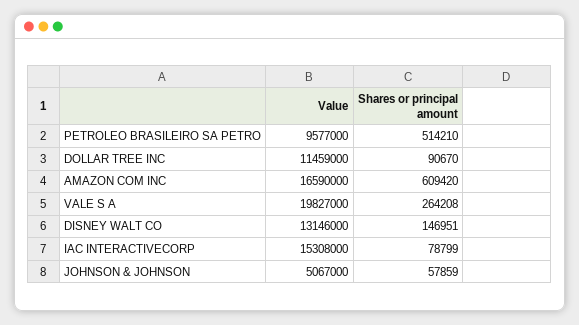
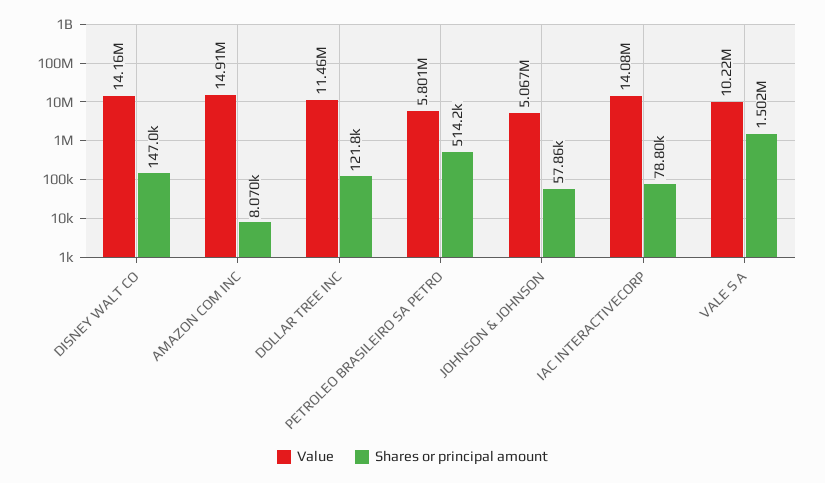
Value, PETROLEO BRASILEIRO SA PETRO: 9577000 -> 5801000
Shares or principal amount, DOLLAR TREE INC: 90670 -> 121800
Value, AMAZON COM INC: 16590000 -> 14910000
Shares or principal amount, AMAZON COM INC: 609420 -> 8070
Value, VALE S A: 19827000 -> 10220000
Shares or principal amount, VALE S A: 264208 -> 1502000
Value, DISNEY WALT CO: 13146000 -> 14160000
Value, IAC INTERACTIVECORP: 15308000 -> 14080000

